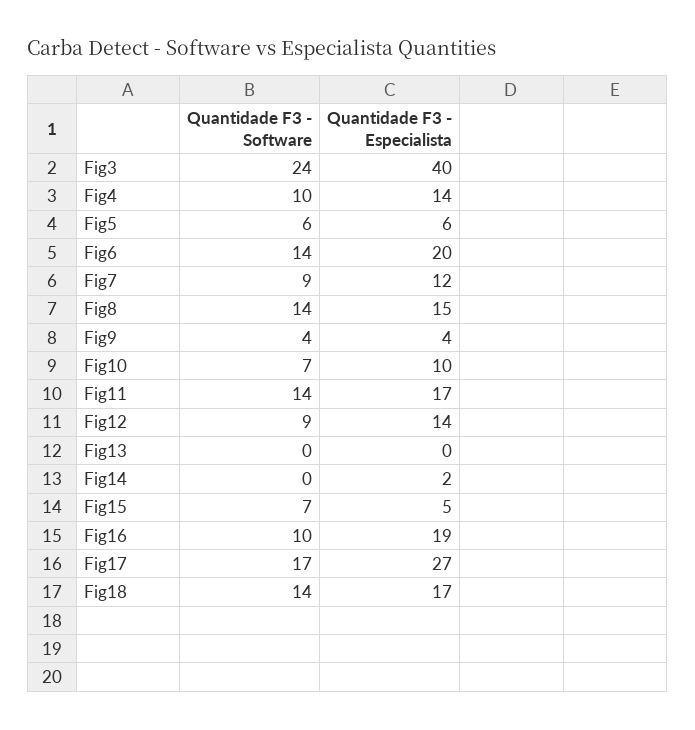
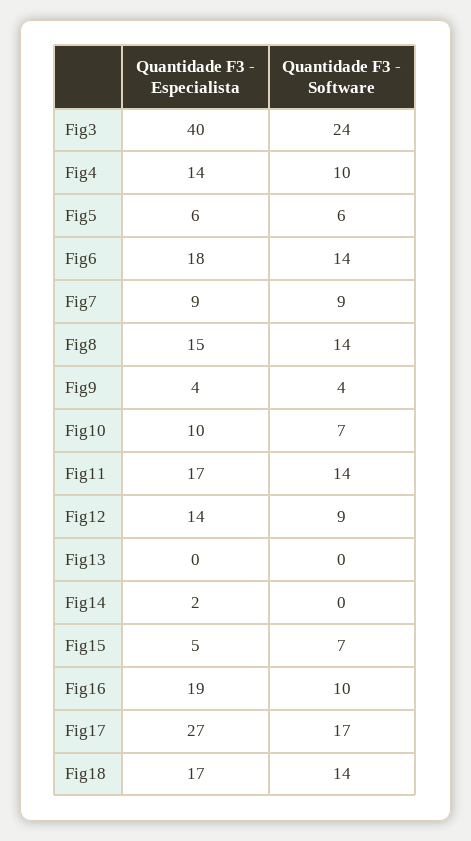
Quantidade F3 - Especialista, Fig6: 20 -> 18
Quantidade F3 - Especialista, Fig7: 12 -> 9

